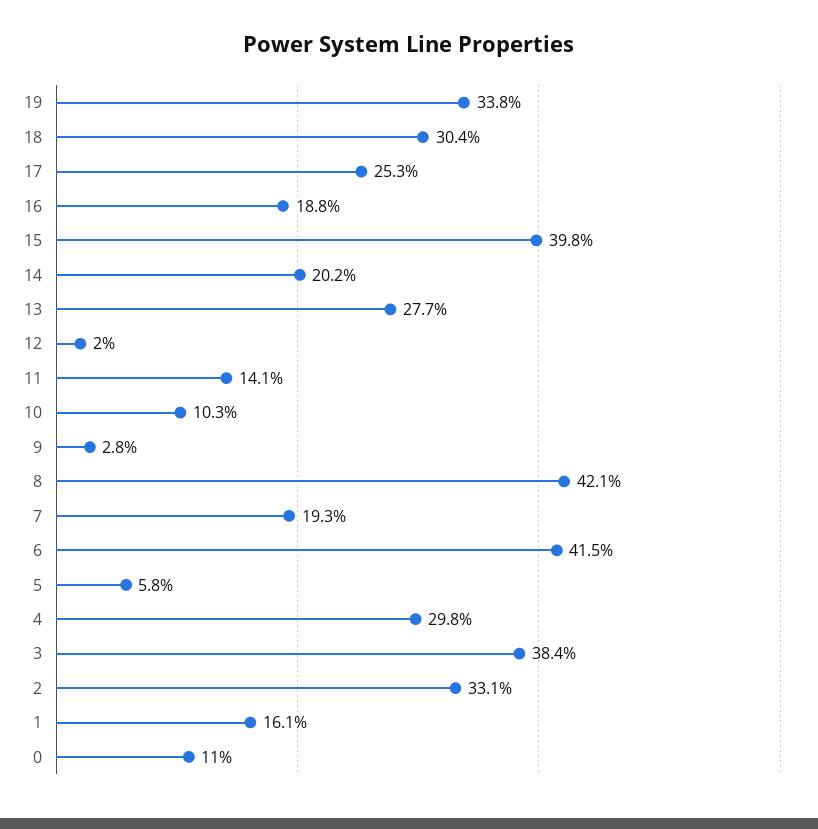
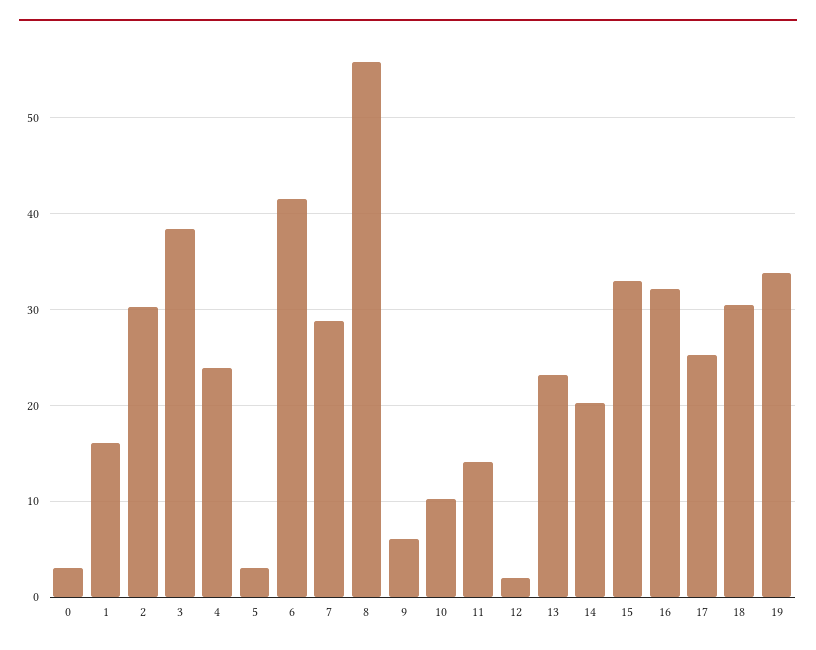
16: 18.8 -> 32
15: 39.8 -> 33
13: 27.7 -> 23
9: 2.8 -> 6
8: 42.1 -> 56
7: 19.3 -> 29
5: 5.8 -> 3
4: 29.8 -> 24
2: 33.1 -> 30
0: 11 -> 3

